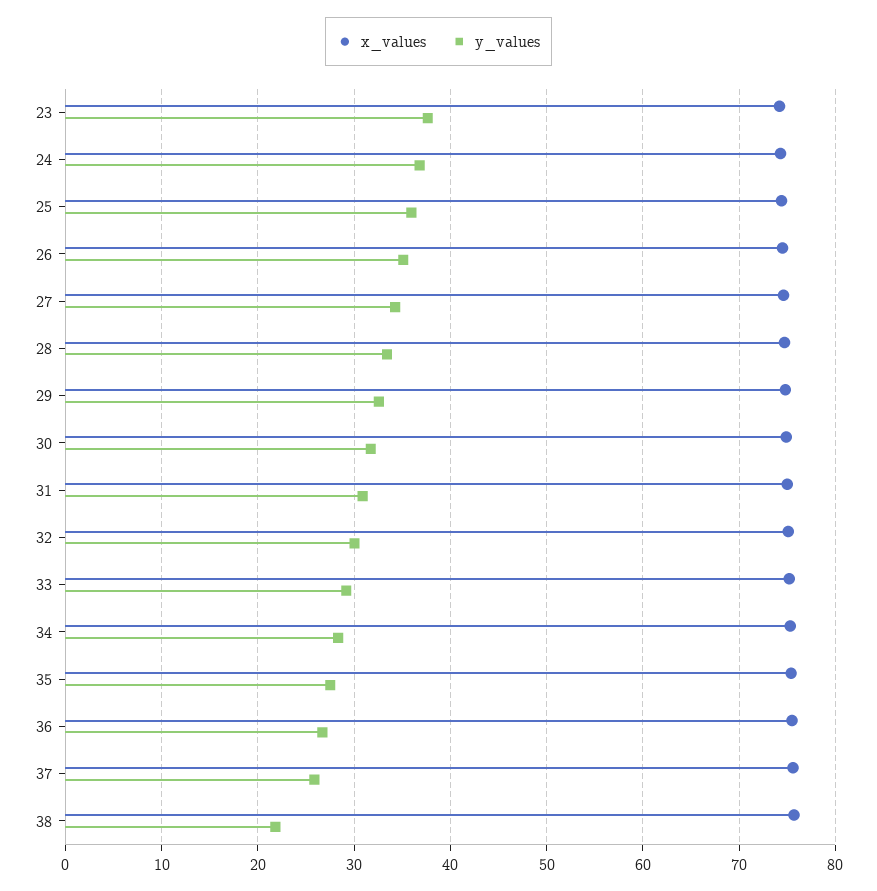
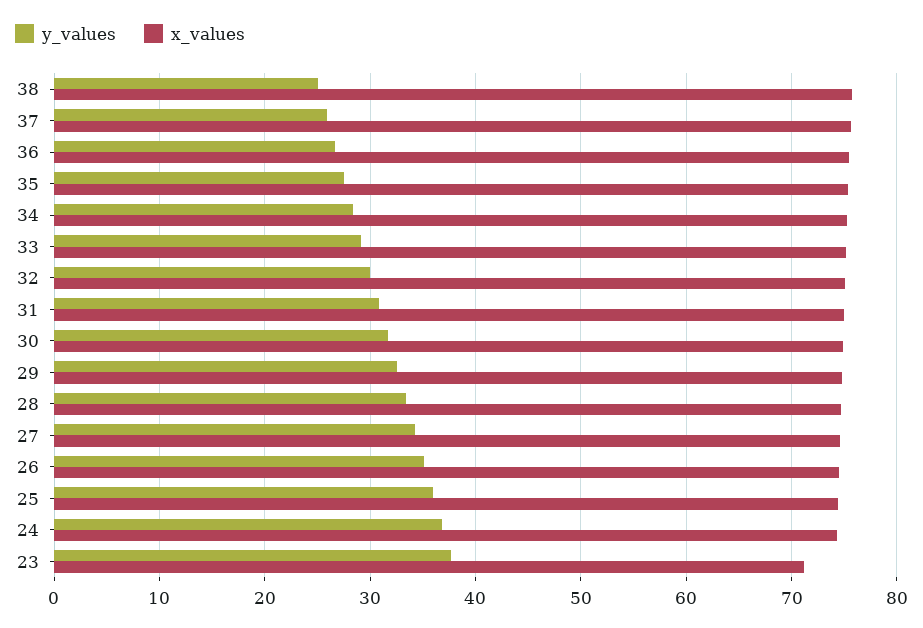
x_values, 23: 74 -> 71
y_values, 38: 22 -> 25

